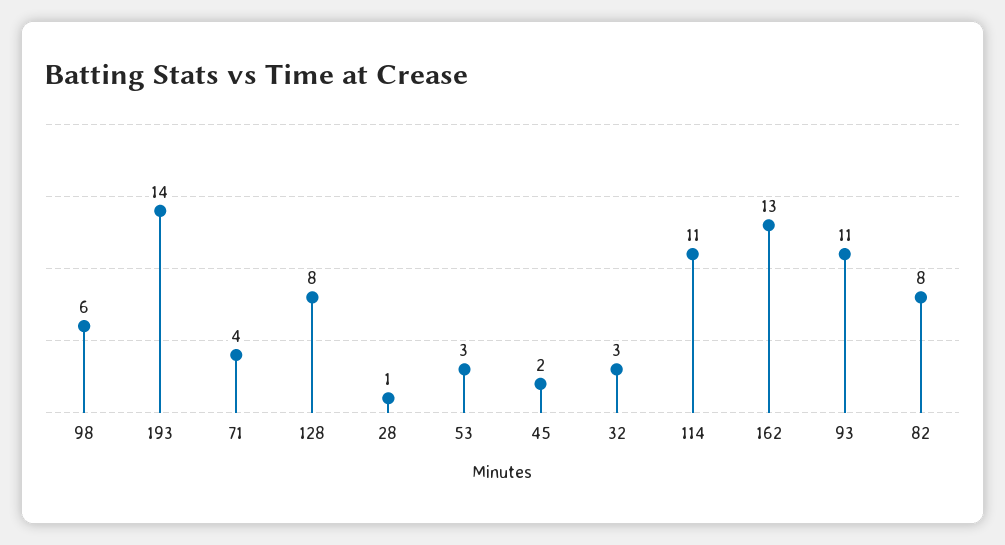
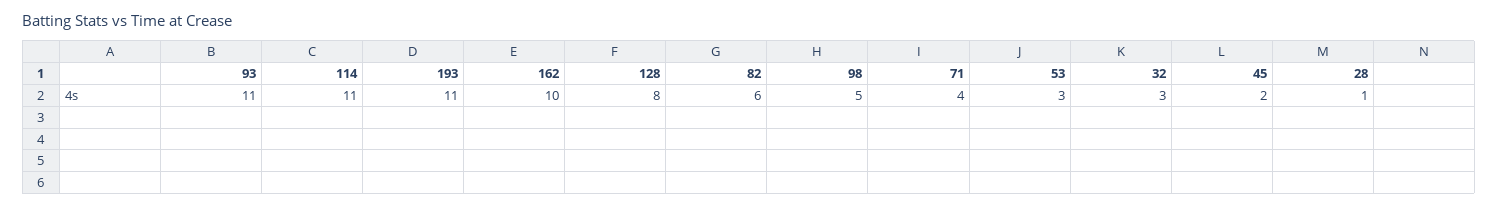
98: 6 -> 5
193: 14 -> 11
162: 13 -> 10
82: 8 -> 6

